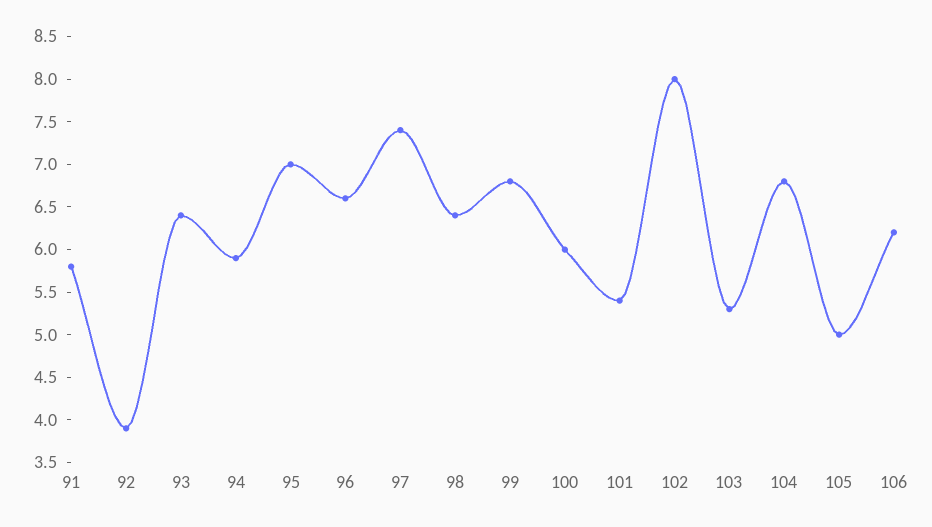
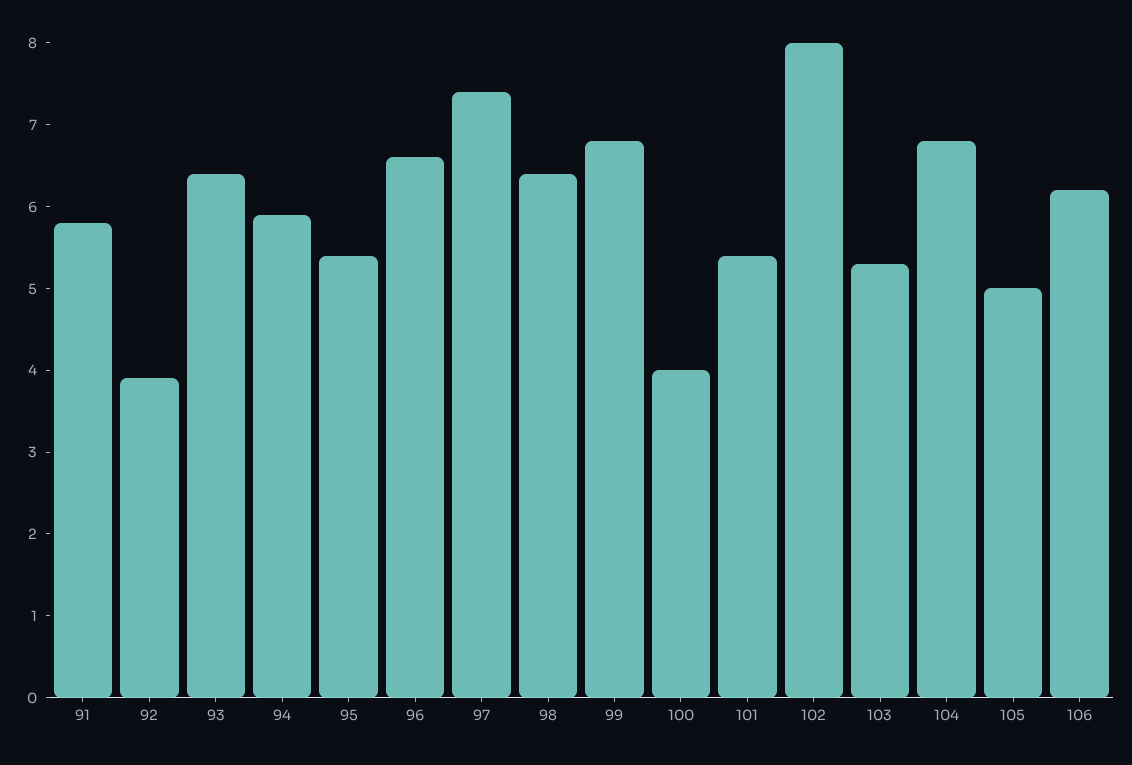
95: 7 -> 5.4
100: 6 -> 4

